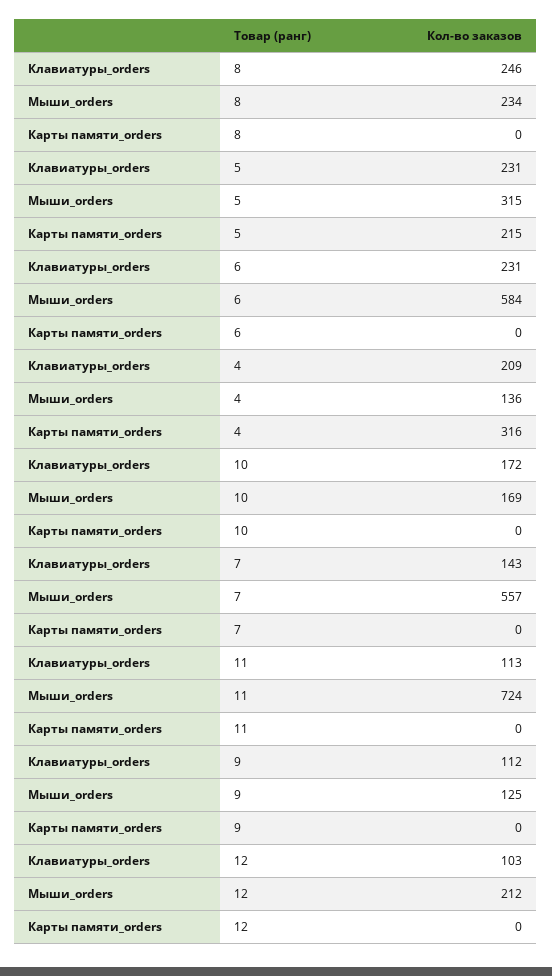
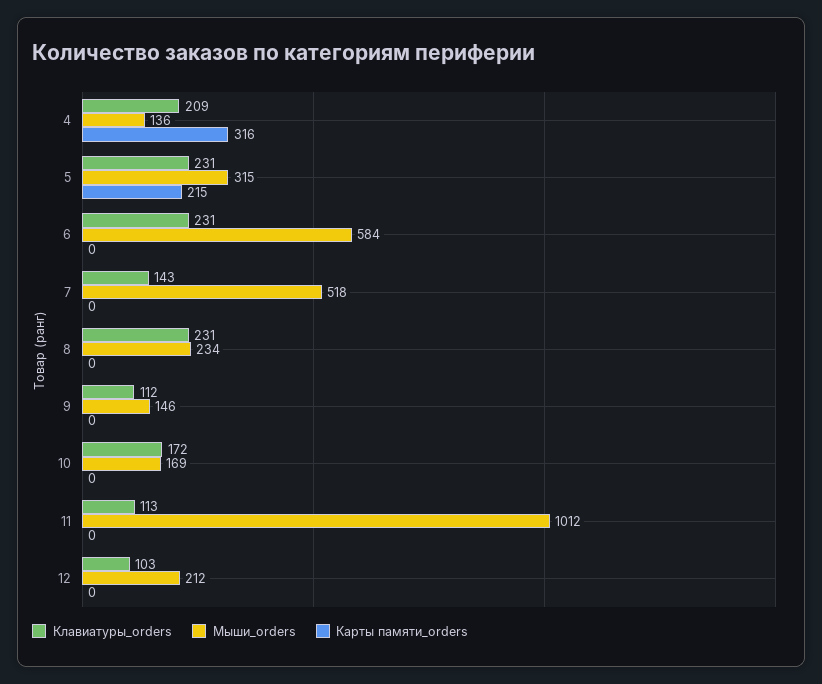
Клавиатуры_orders, 8: 246 -> 231
Мыши_orders, 7: 557 -> 518
Мыши_orders, 11: 724 -> 1012
Мыши_orders, 9: 125 -> 146

